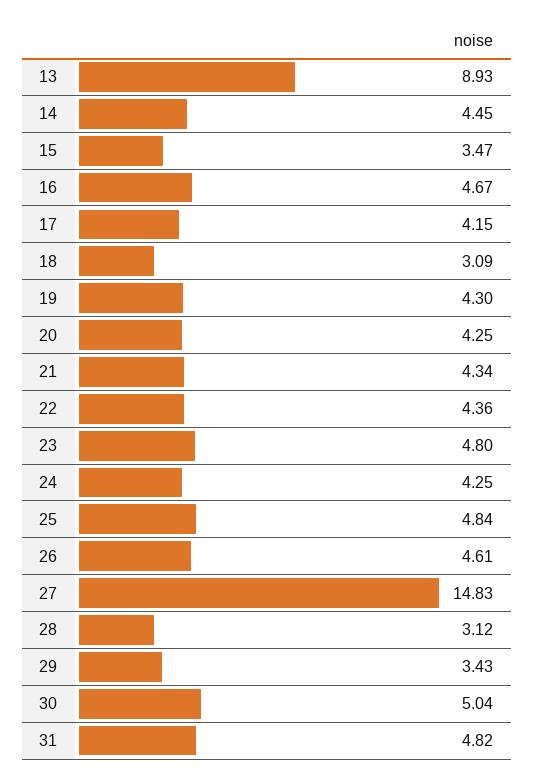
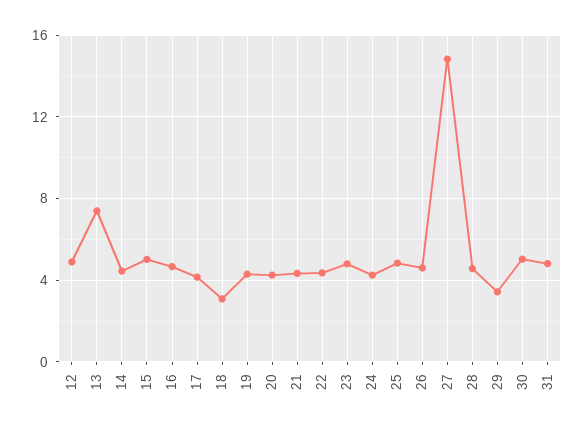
13: 8.93 -> 7.5
15: 3.47 -> 5
28: 3.12 -> 4.5
12: none -> 5

